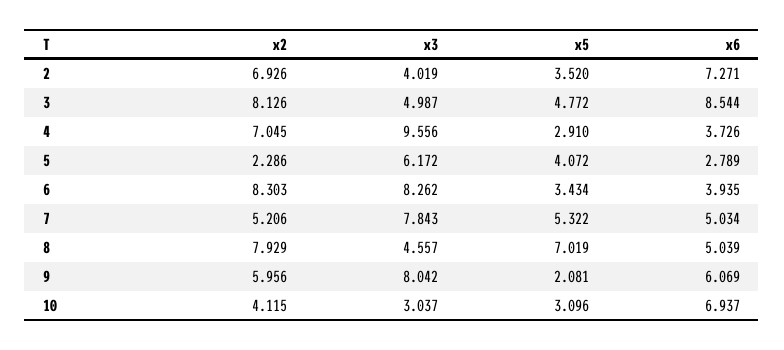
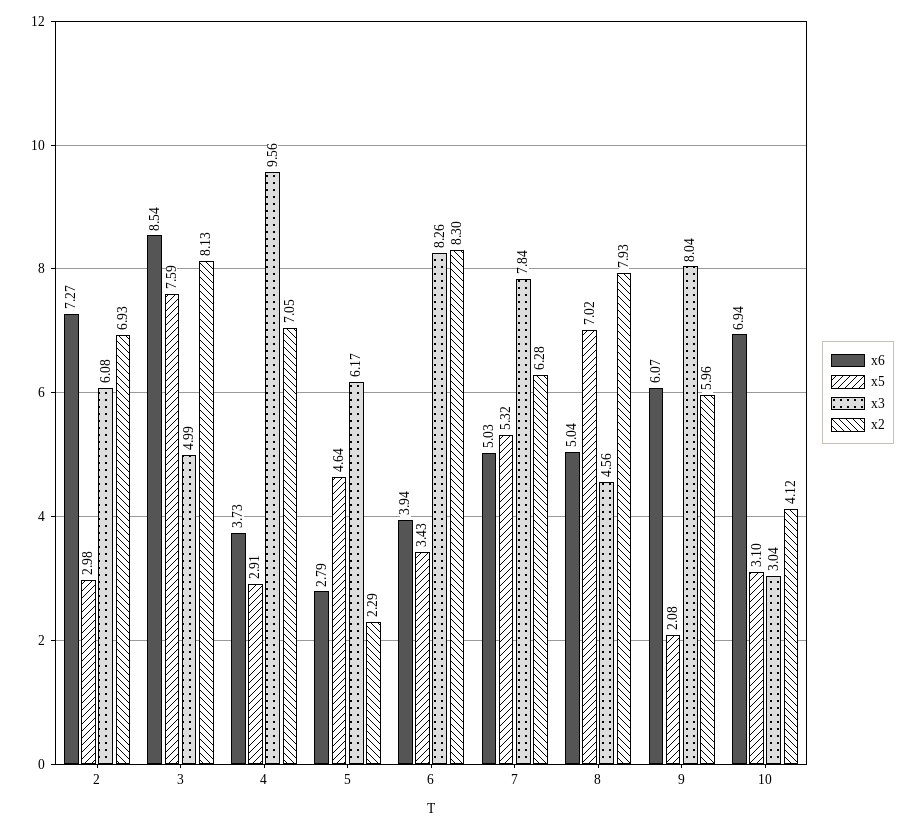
x3, 2: 4.019 -> 6.08
x5, 2: 3.52 -> 2.98
x5, 3: 4.772 -> 7.59
x5, 5: 4.072 -> 4.64
x2, 7: 5.206 -> 6.28

